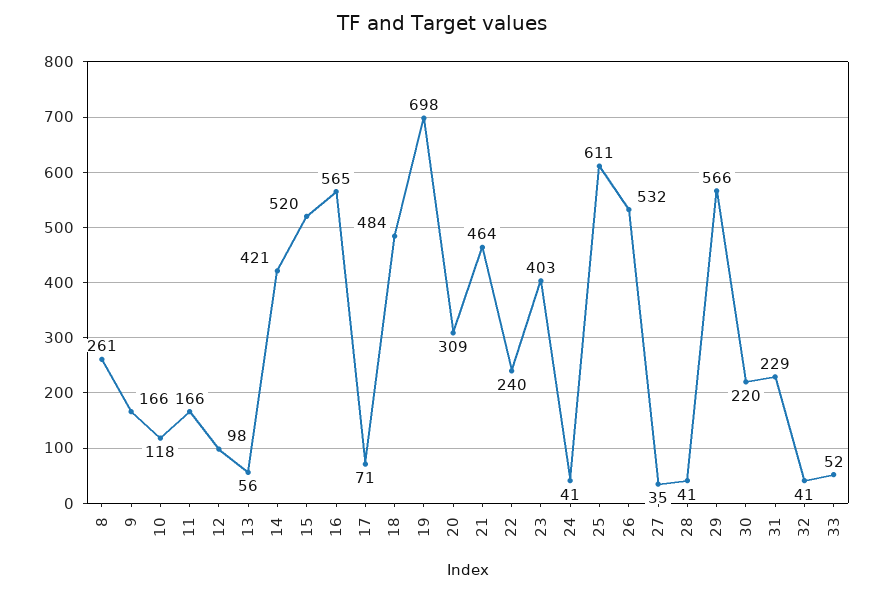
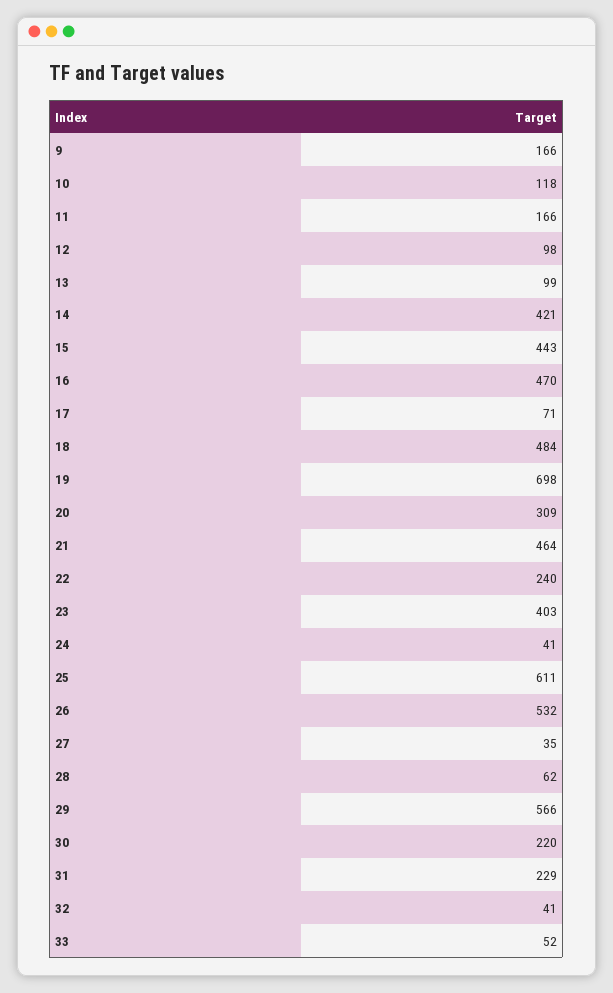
8: 261 -> none
13: 56 -> 99
15: 520 -> 443
16: 565 -> 470
28: 41 -> 62

